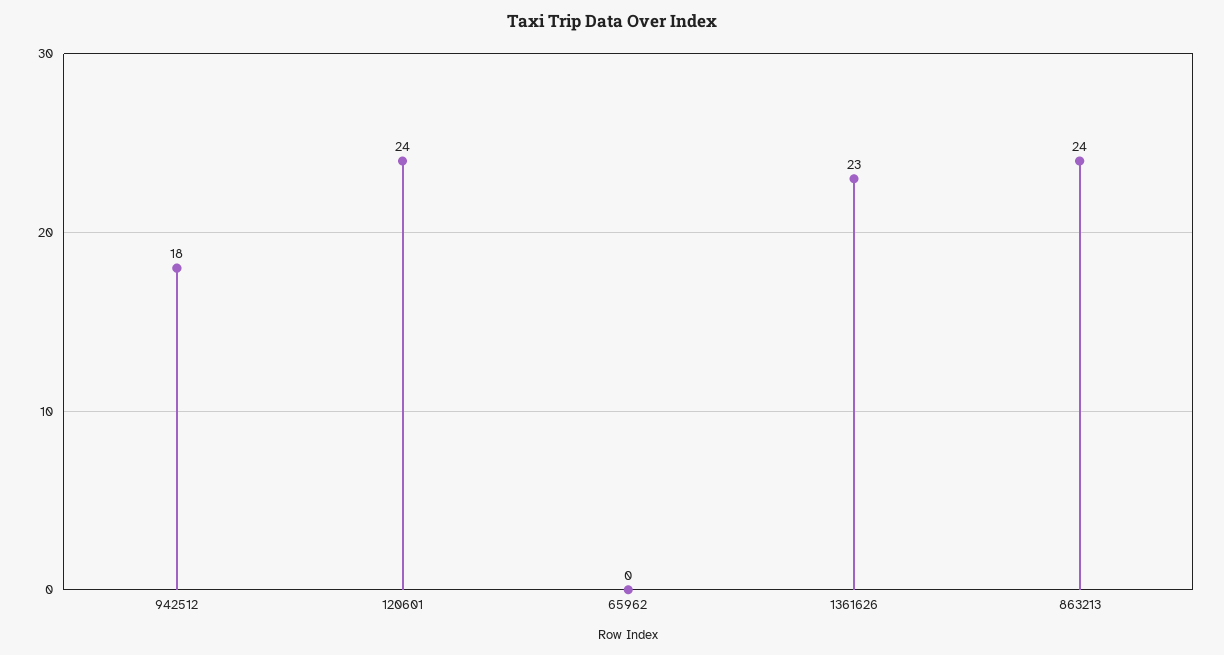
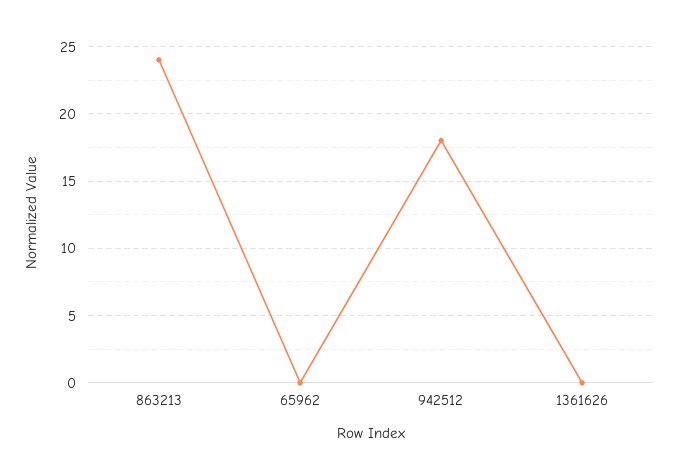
120601: 24 -> none
1361626: 23 -> 0

